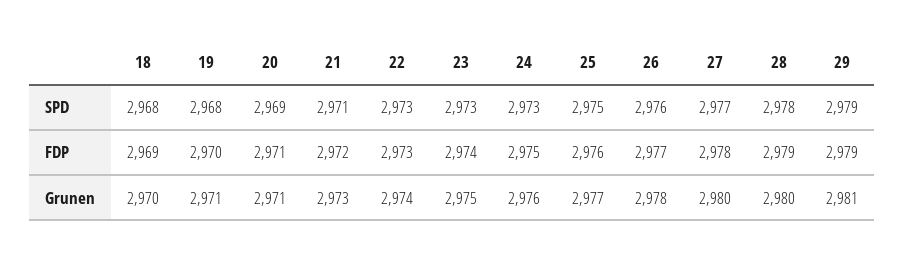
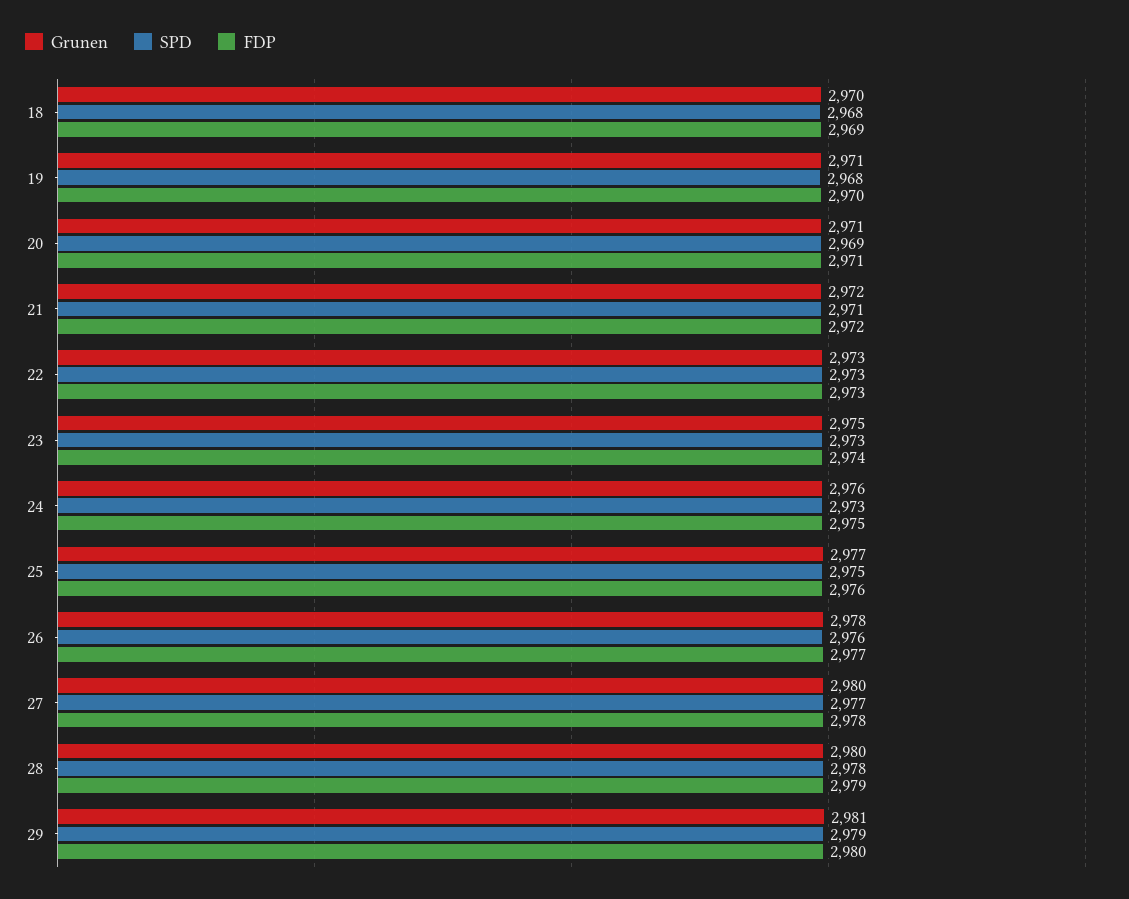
FDP, 29: 2979 -> 2980
Grunen, 21: 2973 -> 2972
Grunen, 22: 2974 -> 2973

